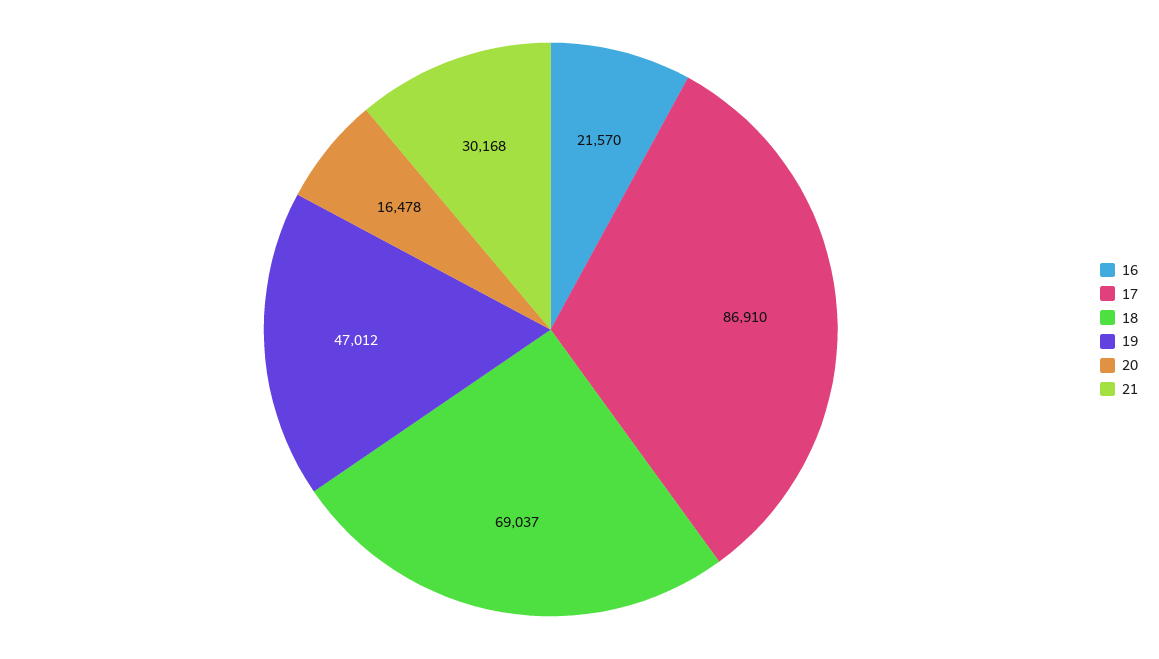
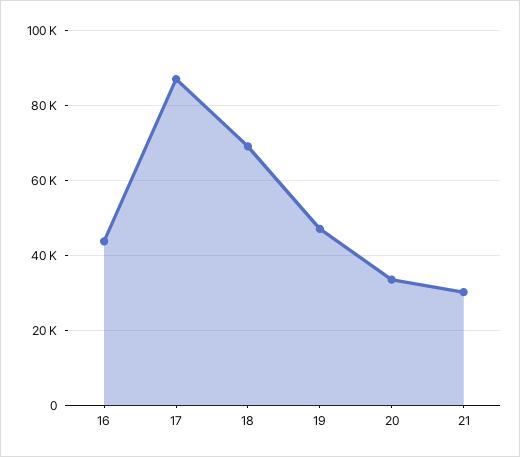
16: 21570 -> 44000
20: 16478 -> 34000

